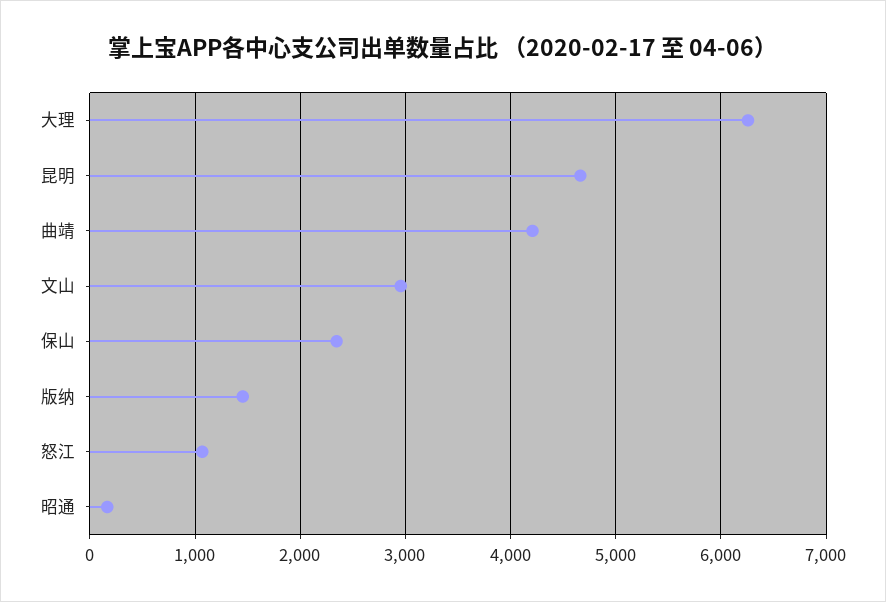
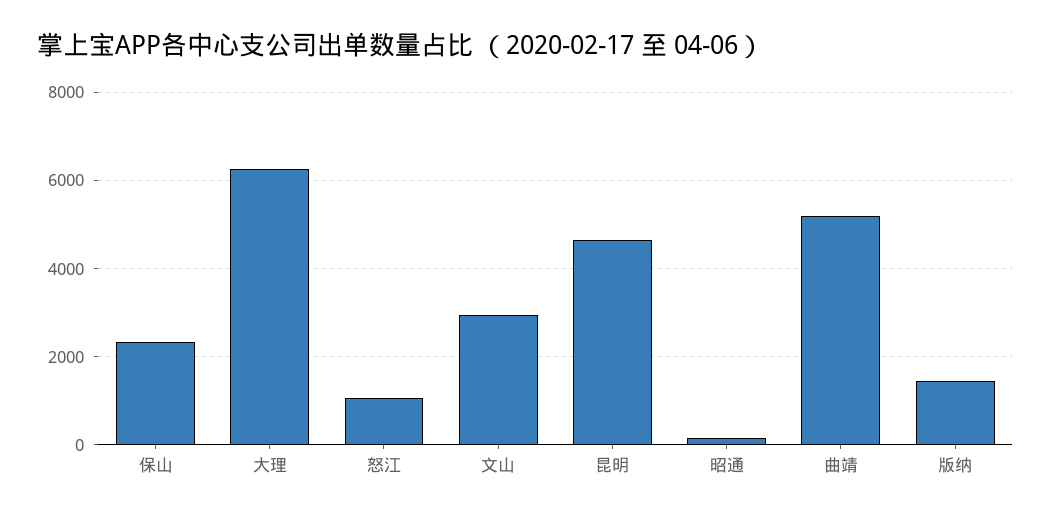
曲靖: 4200 -> 5200

